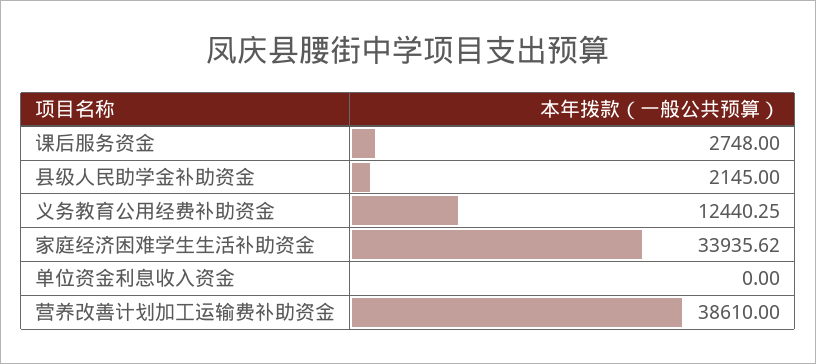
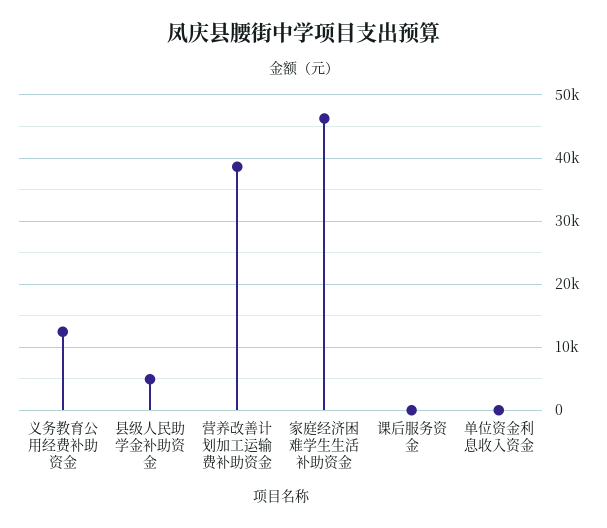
课后服务资金: 2748 -> 0
县级人民助学金补助资金: 2145 -> 5000
家庭经济困难学生生活补助资金: 33935.62 -> 46000

